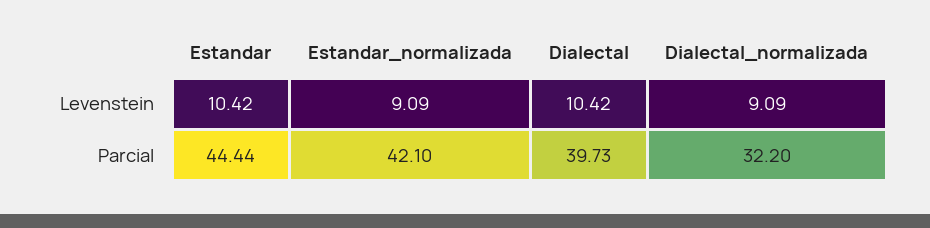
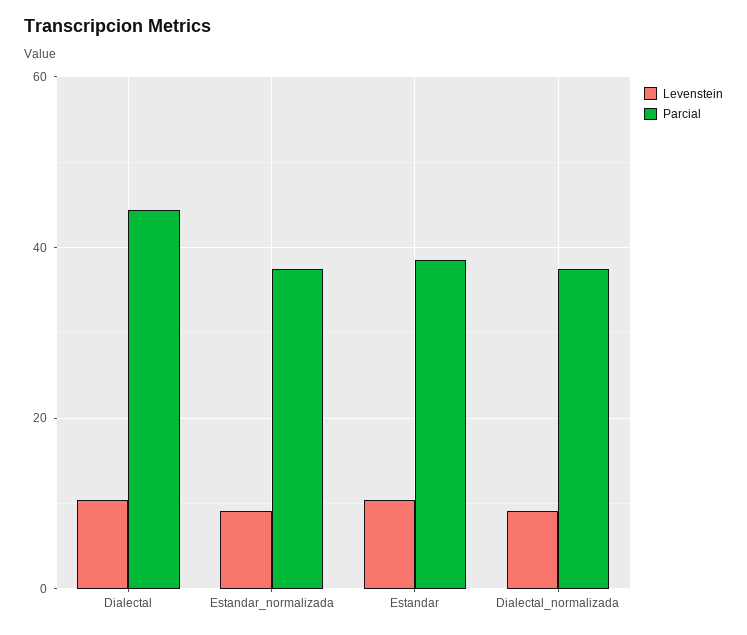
Parcial, Estandar: 44.44 -> 38
Parcial, Estandar_normalizada: 42.1 -> 38
Parcial, Dialectal: 39.73 -> 44
Parcial, Dialectal_normalizada: 32.2 -> 38

